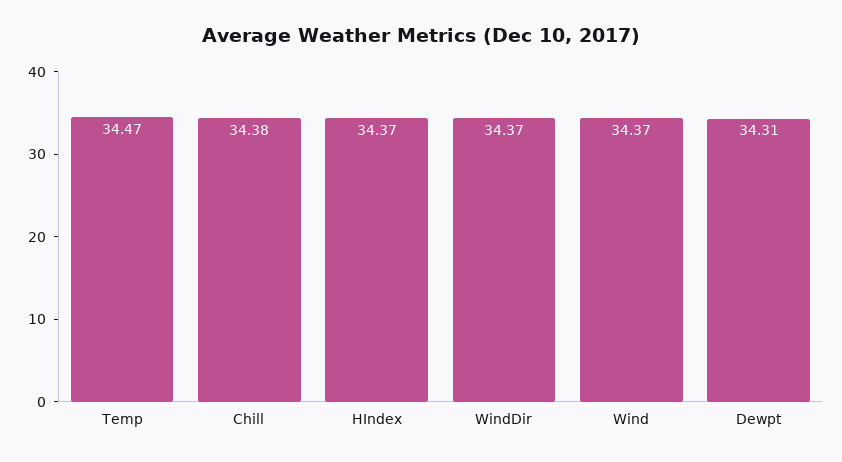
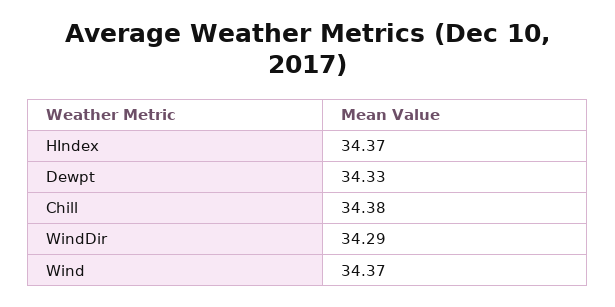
Temp: 34.47 -> none
WindDir: 34.37 -> 34.29
Dewpt: 34.31 -> 34.33

